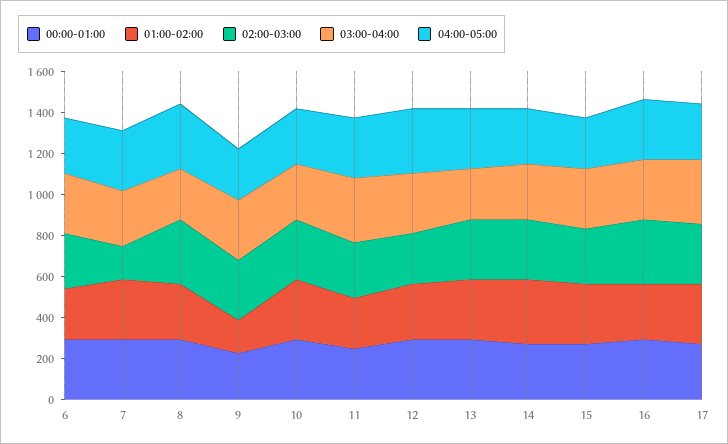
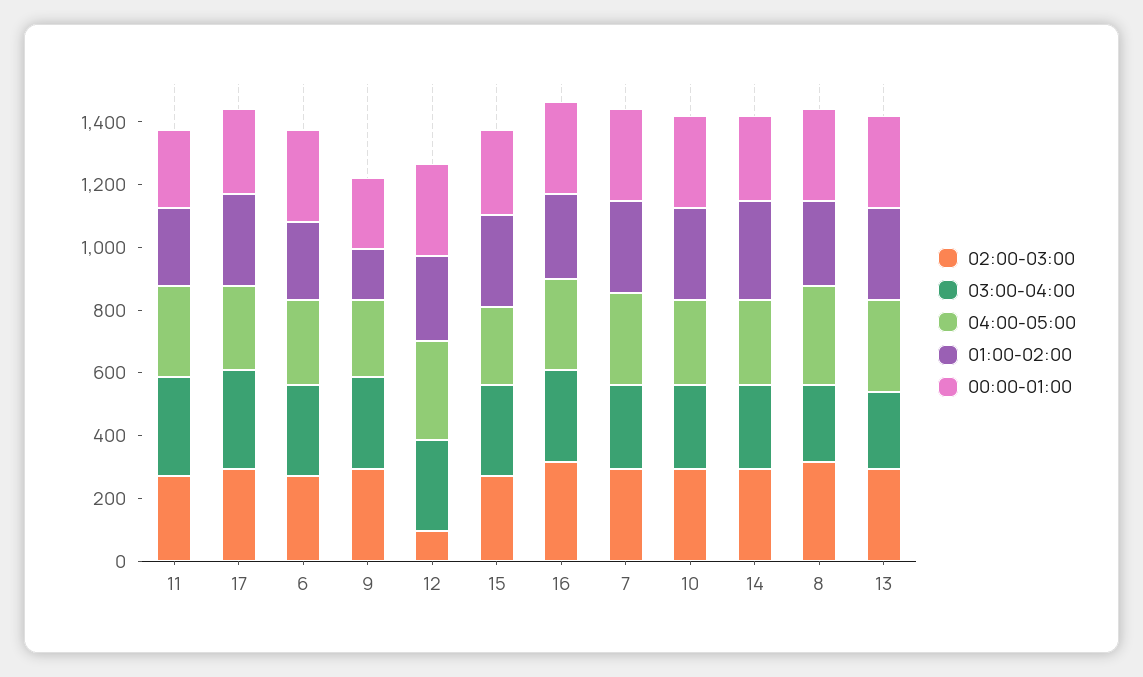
02:00-03:00, 7: 150 -> 300
02:00-03:00, 12: 250 -> 100

